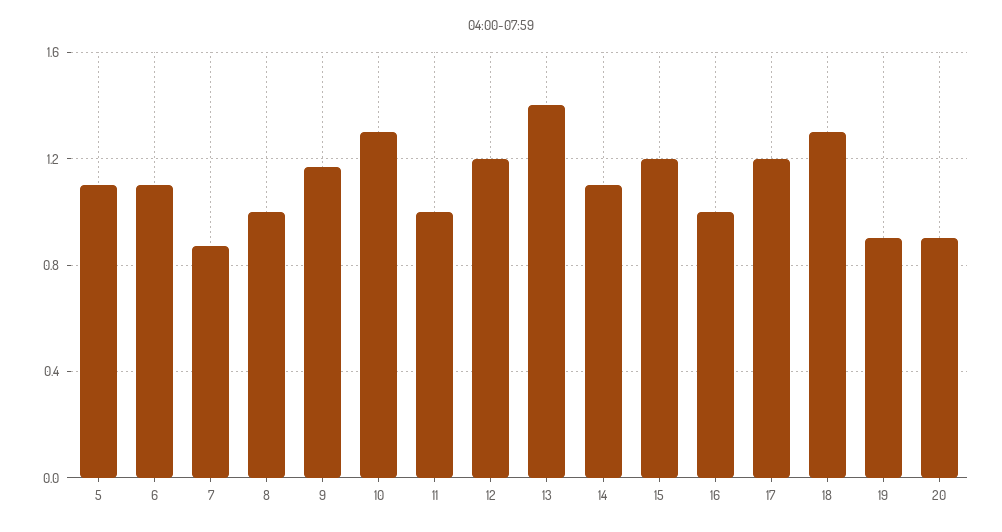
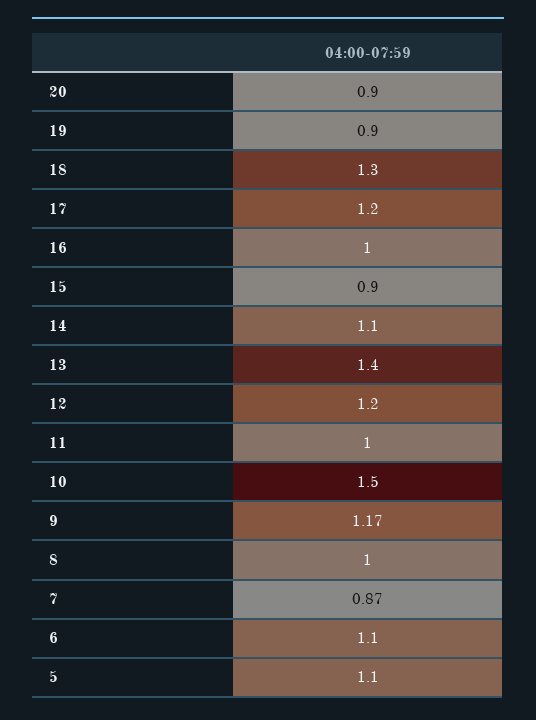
10: 1.3 -> 1.5
15: 1.2 -> 0.9

